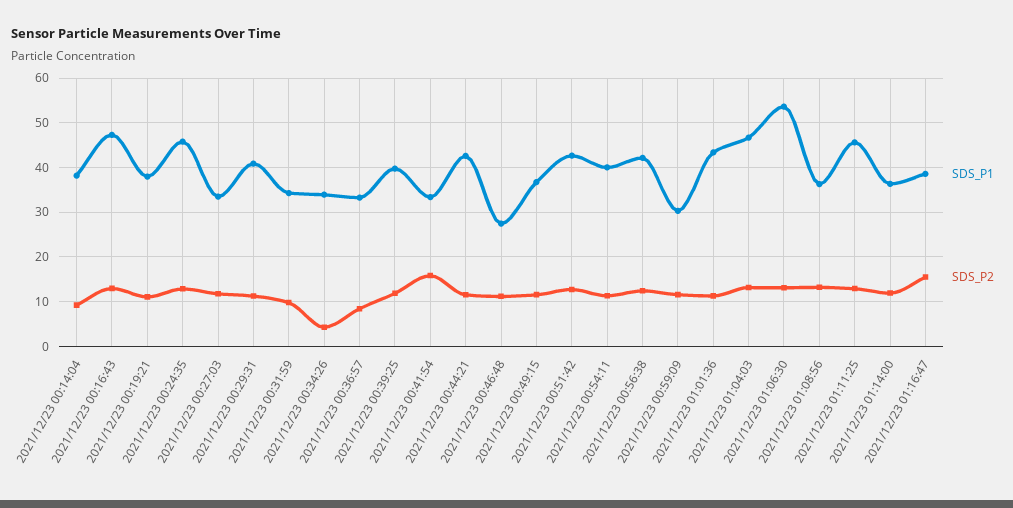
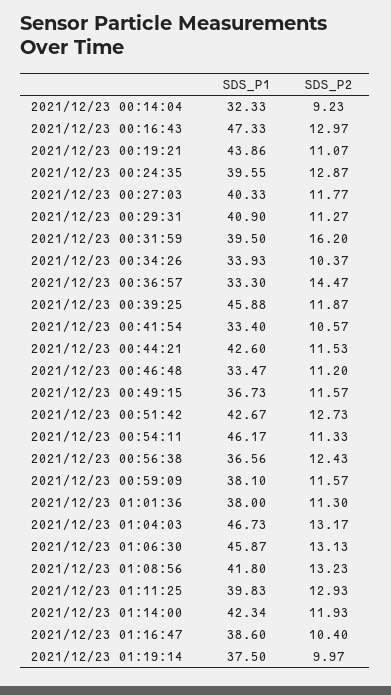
SDS_P1, 2021/12/23 00:14:04: 38 -> 32.33
SDS_P1, 2021/12/23 00:19:21: 38 -> 43.86
SDS_P1, 2021/12/23 00:24:35: 46 -> 39.55
SDS_P1, 2021/12/23 00:27:03: 34 -> 40.33
SDS_P1, 2021/12/23 00:31:59: 34 -> 39.5
SDS_P2, 2021/12/23 00:31:59: 10 -> 16.2
SDS_P2, 2021/12/23 00:34:26: 4 -> 10.37
SDS_P2, 2021/12/23 00:36:57: 8 -> 14.47
SDS_P1, 2021/12/23 00:39:25: 40 -> 45.88
SDS_P2, 2021/12/23 00:41:54: 16 -> 10.57
SDS_P1, 2021/12/23 00:46:48: 28 -> 33.47
SDS_P1, 2021/12/23 00:54:11: 40 -> 46.17
SDS_P1, 2021/12/23 00:56:38: 42 -> 36.56
SDS_P1, 2021/12/23 00:59:09: 30 -> 38.1
SDS_P1, 2021/12/23 01:01:36: 44 -> 38
SDS_P1, 2021/12/23 01:06:30: 54 -> 45.87
SDS_P1, 2021/12/23 01:08:56: 36 -> 41.8
SDS_P1, 2021/12/23 01:11:25: 46 -> 39.83
SDS_P1, 2021/12/23 01:14:00: 36 -> 42.34
SDS_P2, 2021/12/23 01:16:47: 16 -> 10.4
SDS_P1, 2021/12/23 01:19:14: none -> 37.5
SDS_P2, 2021/12/23 01:19:14: none -> 9.97

